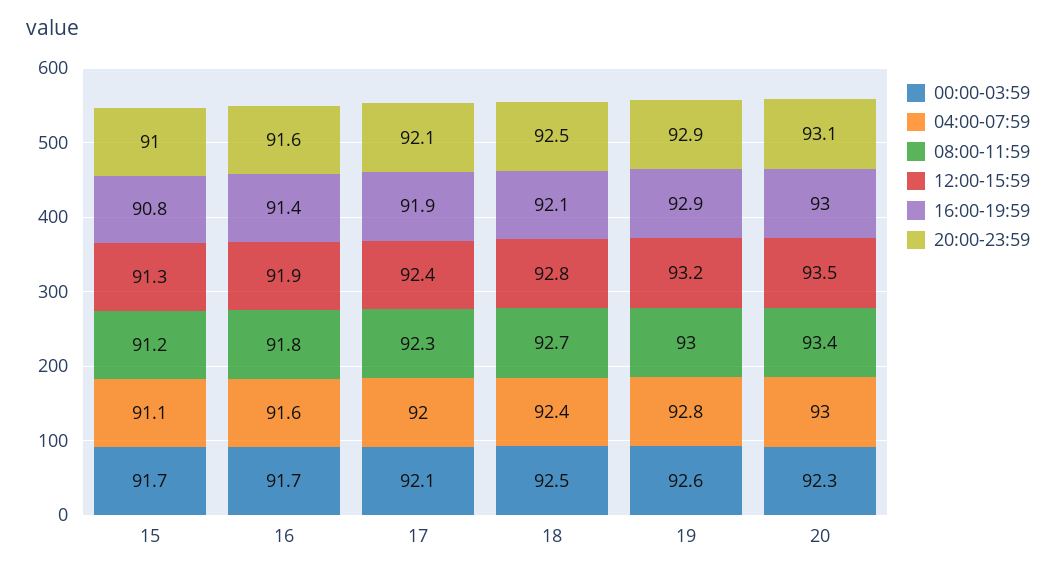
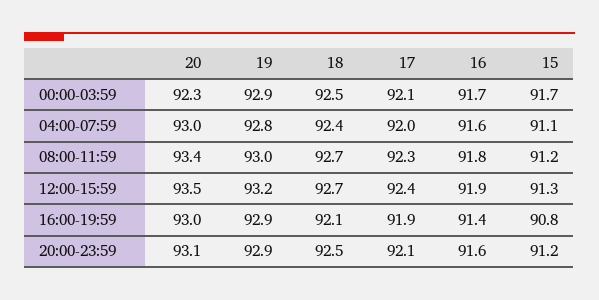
20:00-23:59, 15: 91 -> 91.2
12:00-15:59, 18: 92.8 -> 92.7
00:00-03:59, 19: 92.6 -> 92.9

